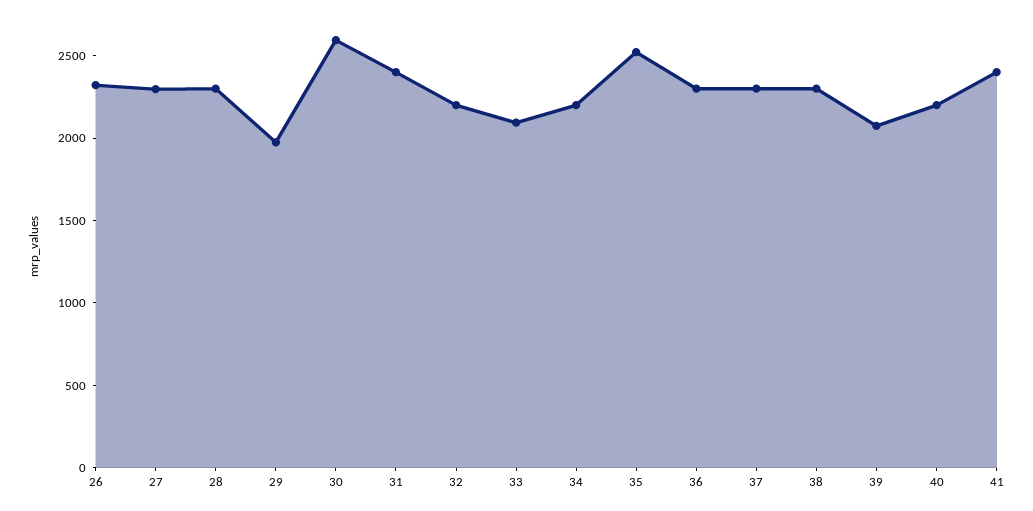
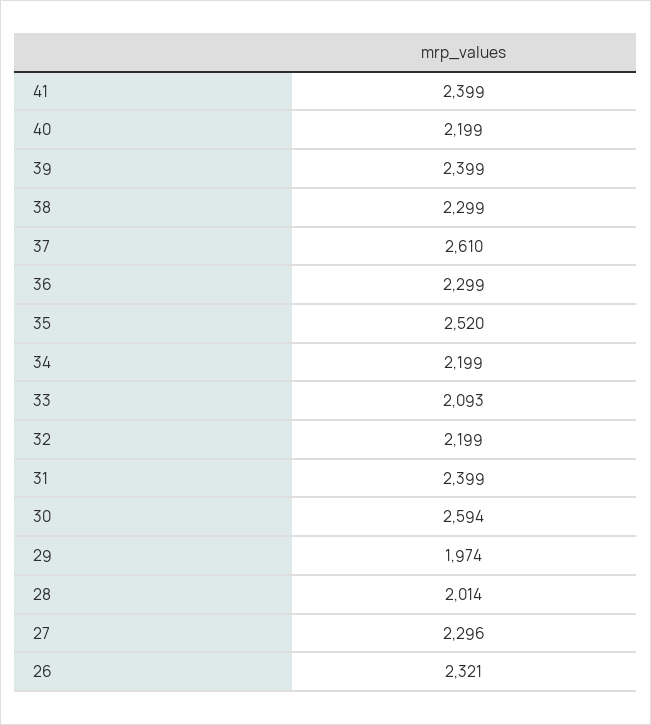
28: 2300 -> 2014
37: 2300 -> 2610
39: 2100 -> 2399

